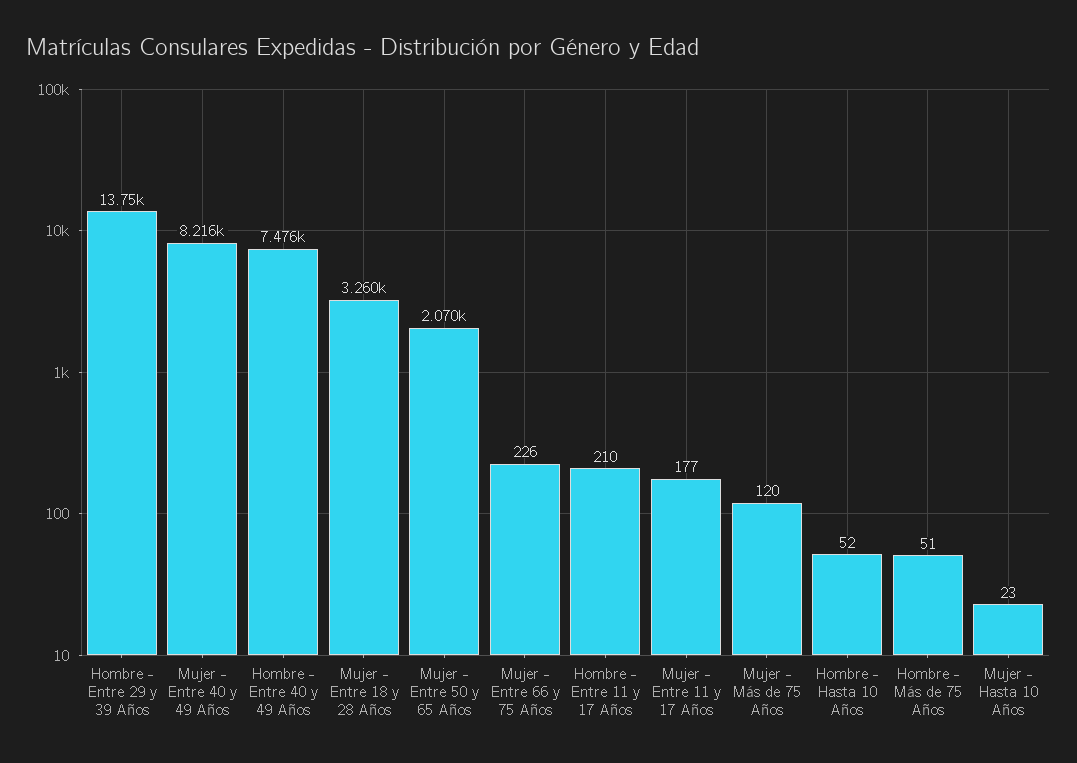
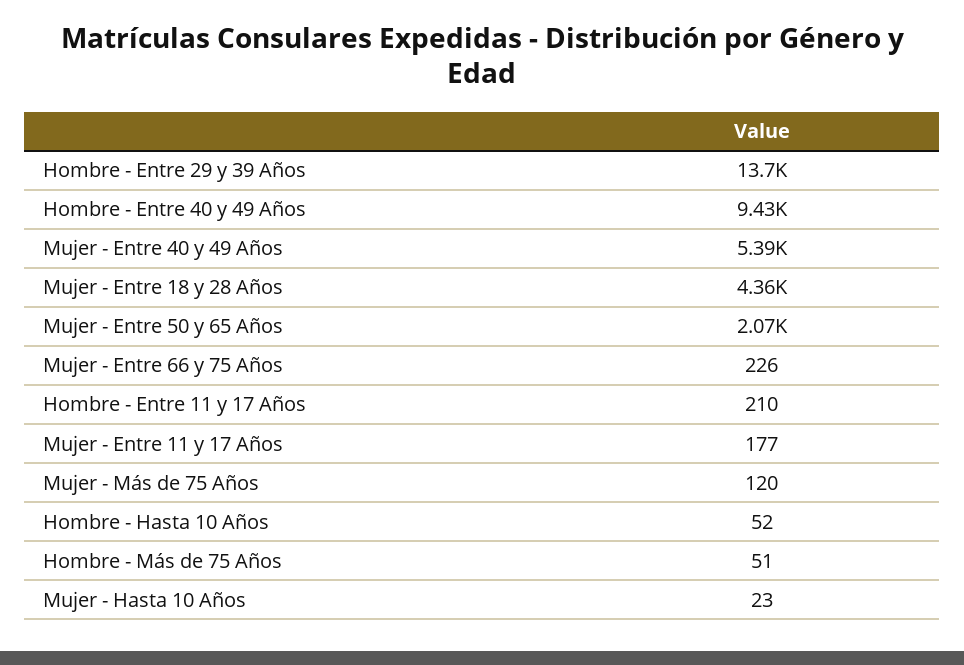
Mujer - Entre 40 y 49 Años: 8216 -> 5390
Hombre - Entre 40 y 49 Años: 7476 -> 9430
Mujer - Entre 18 y 28 Años: 3260 -> 4360

